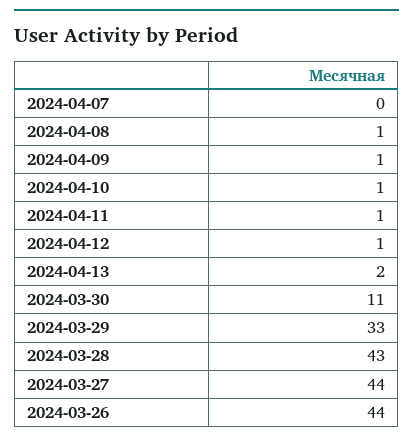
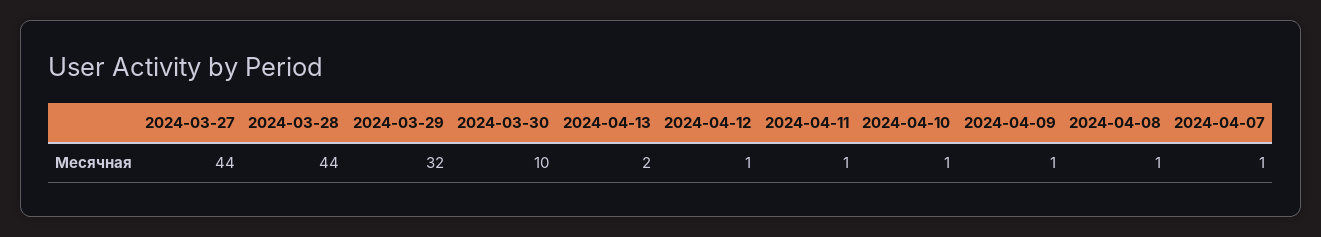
2024-04-07: 0 -> 1
2024-03-30: 11 -> 10
2024-03-29: 33 -> 32
2024-03-28: 43 -> 44
2024-03-26: 44 -> none

